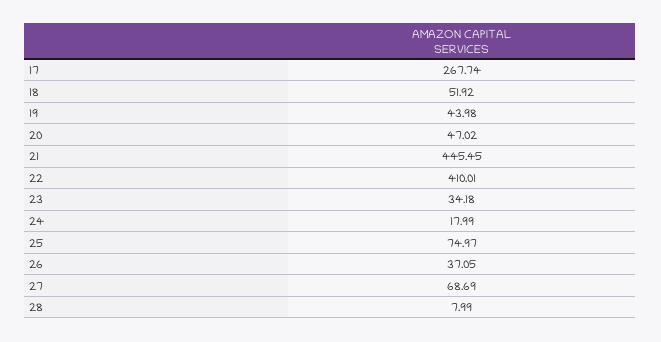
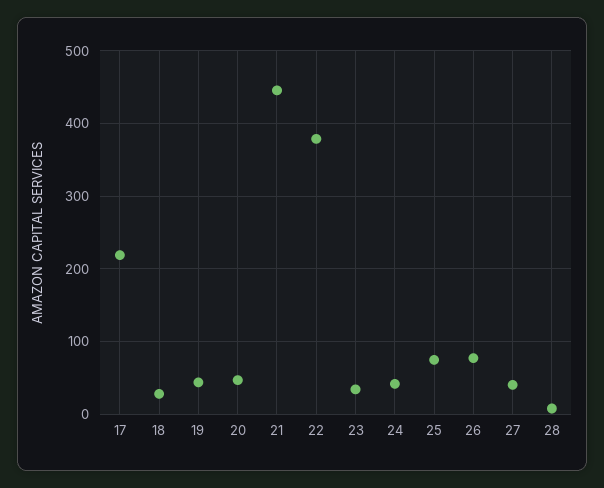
17: 267.74 -> 220
18: 51.92 -> 30
22: 410.01 -> 380
24: 17.99 -> 40
26: 37.05 -> 80
27: 68.69 -> 40

